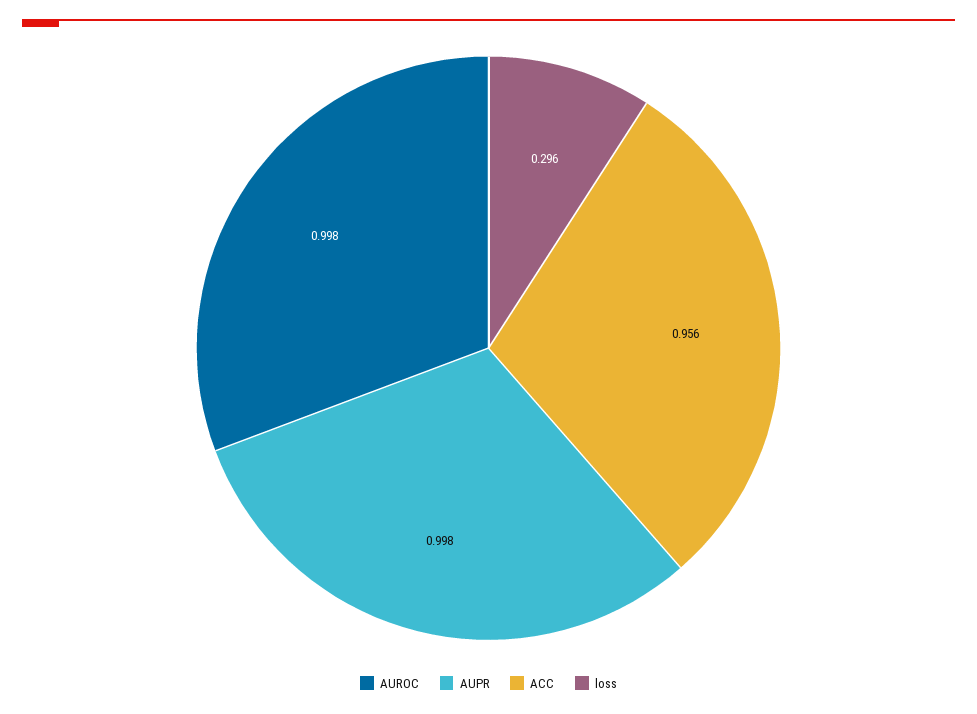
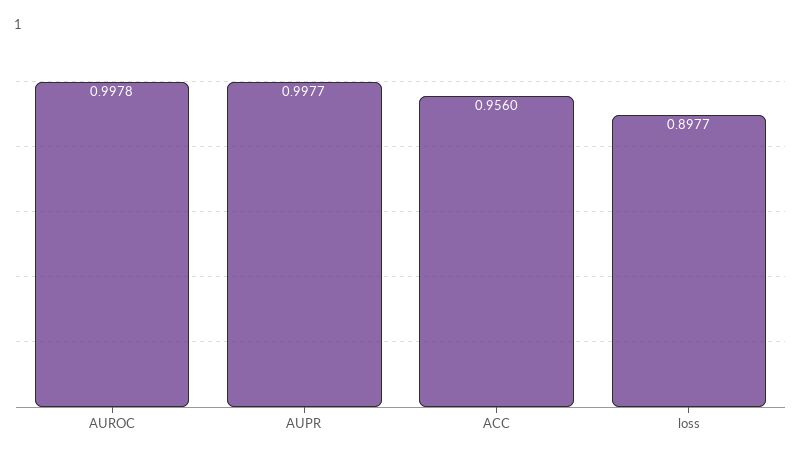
loss: 0.296 -> 0.8977

